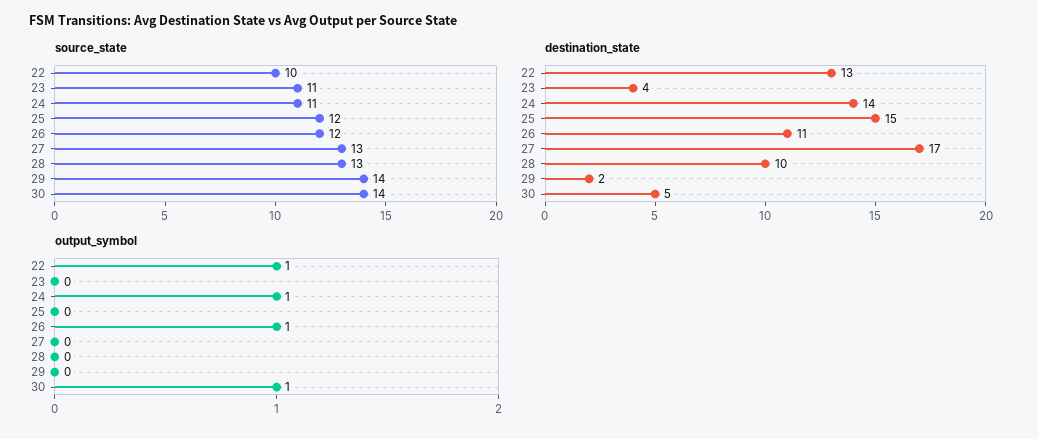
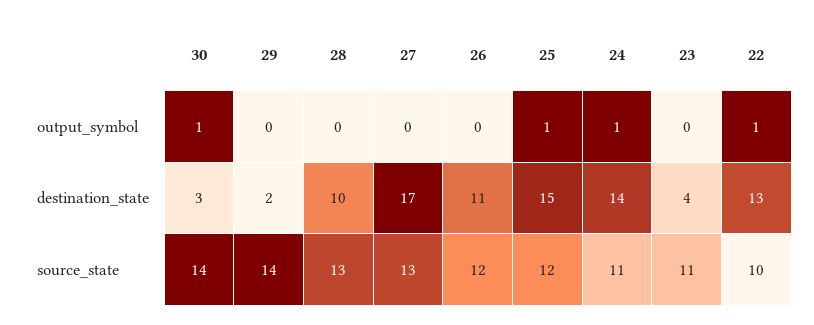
destination_state, 30: 5 -> 3
output_symbol, 25: 0 -> 1
output_symbol, 26: 1 -> 0

